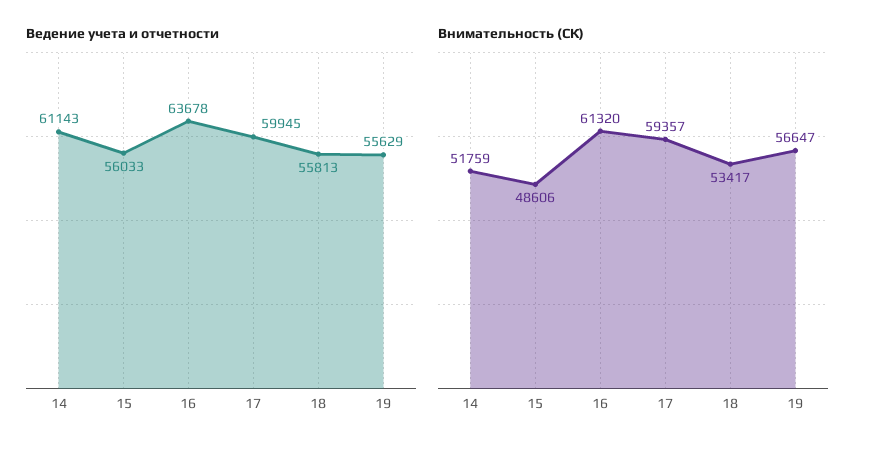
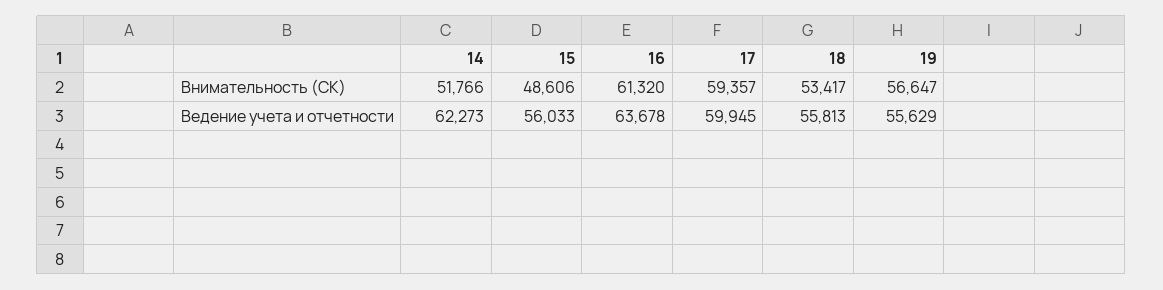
Ведение учета и отчетности, 14: 61143 -> 62273
Внимательность (СК), 14: 51759 -> 51766

